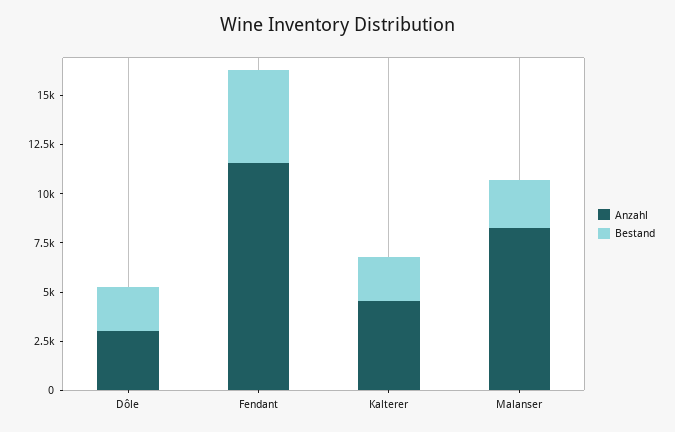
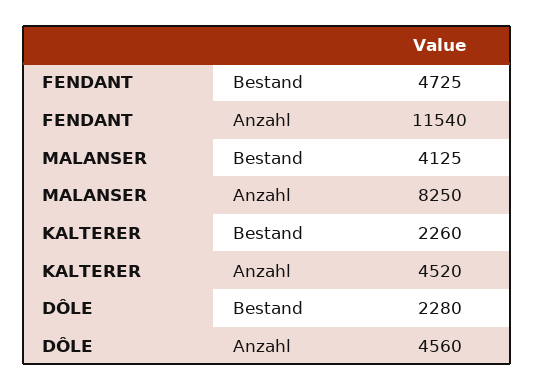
Anzahl, Dôle: 3000 -> 4560
Bestand, Malanser: 2500 -> 4125

